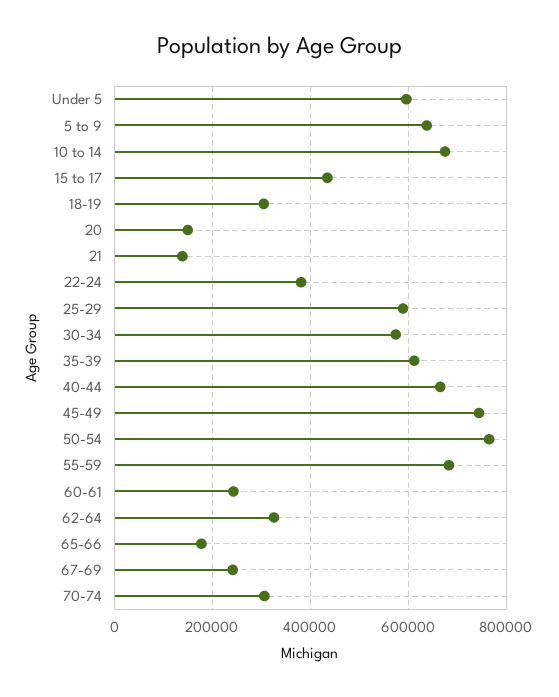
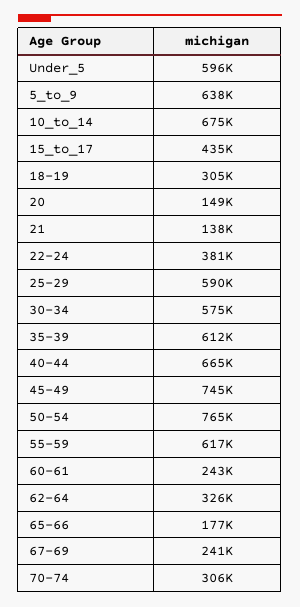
55-59: 680000 -> 617000

